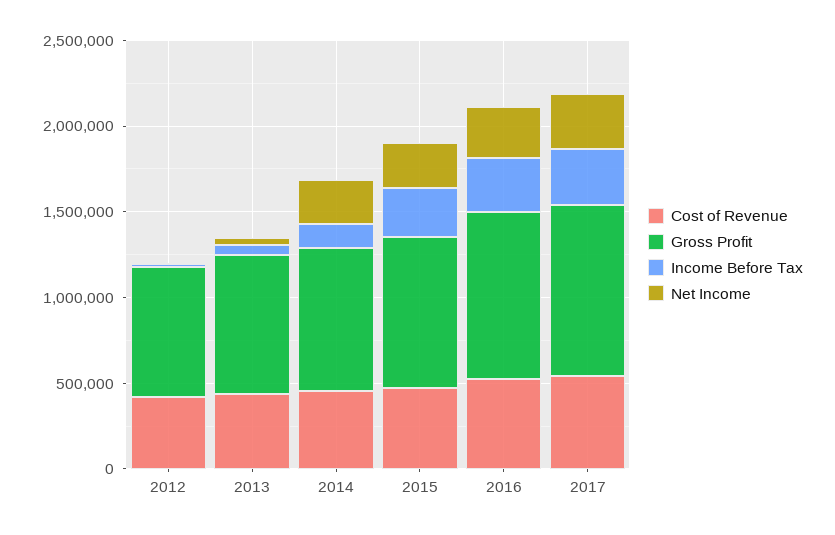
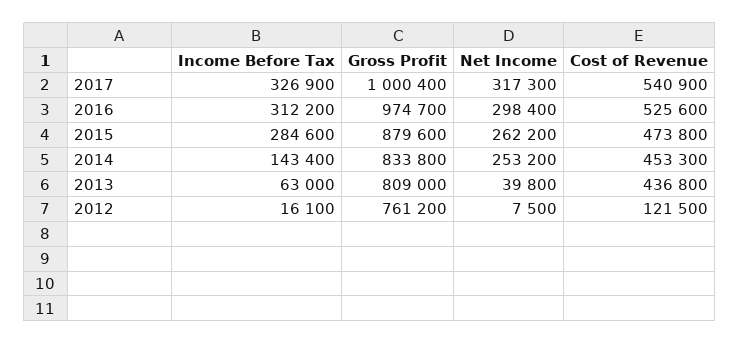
Cost of Revenue, 2012: 400000 -> 121500

